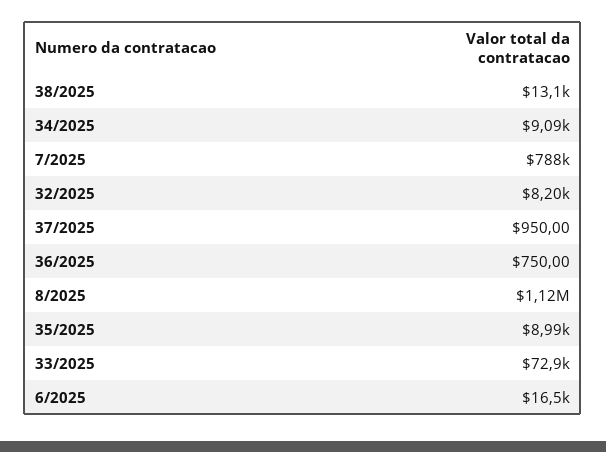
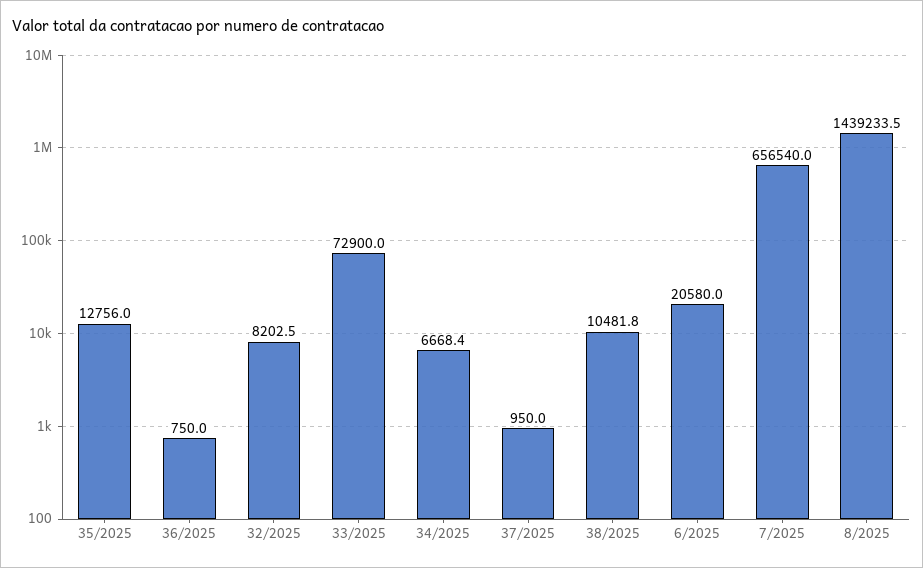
38/2025: 13100 -> 10481.8
34/2025: 9090 -> 6668.4
7/2025: 788000 -> 656540
8/2025: 1120000 -> 1439233.5
35/2025: 8990 -> 12756
6/2025: 16500 -> 20580

